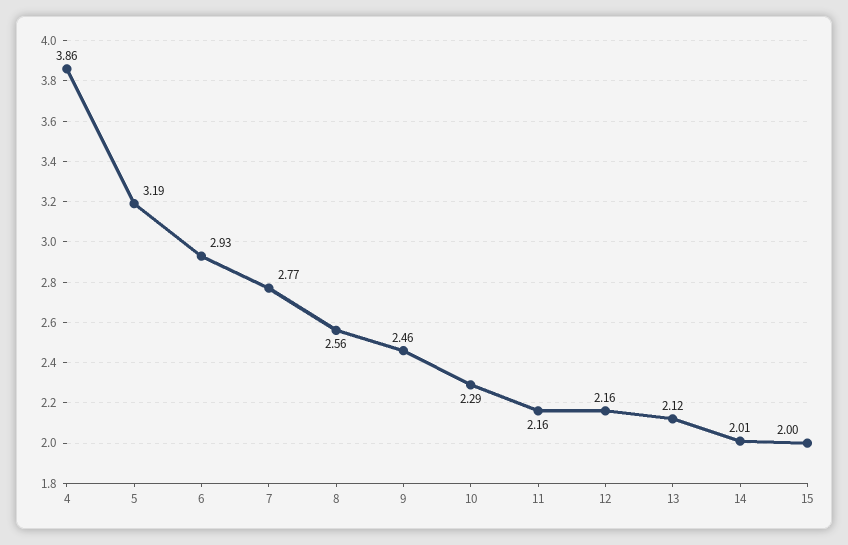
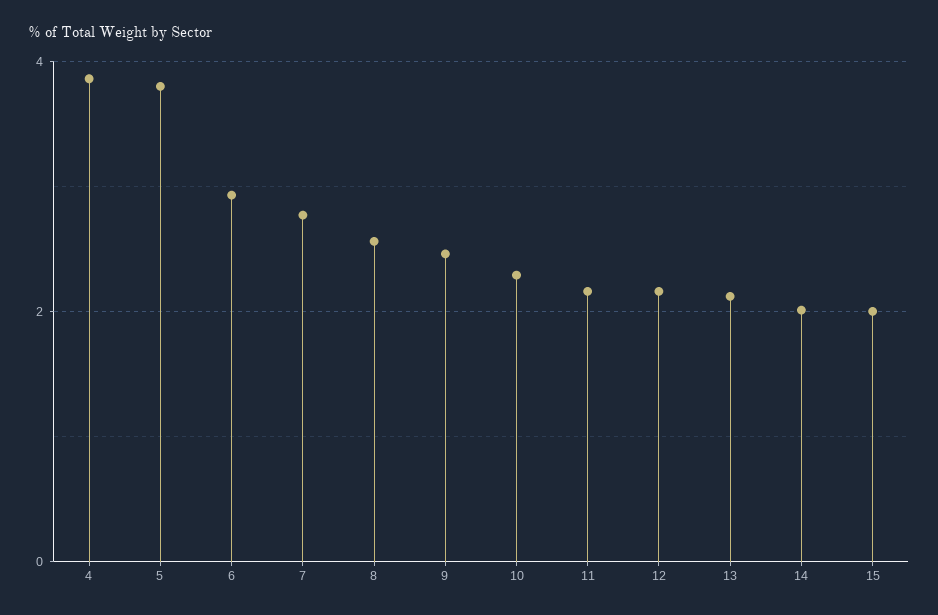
5: 3.19 -> 3.8

